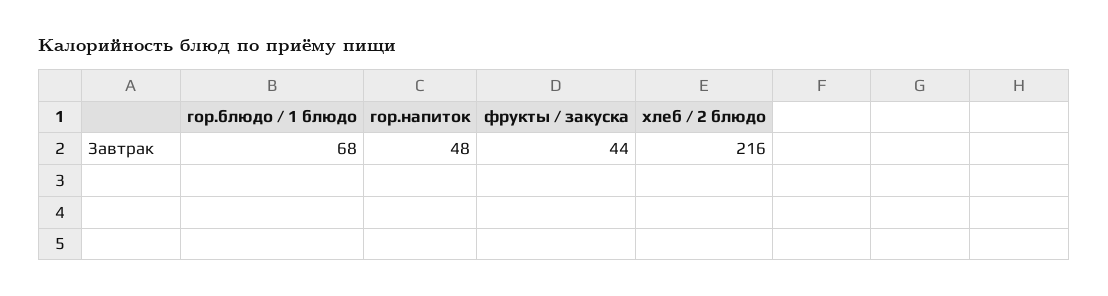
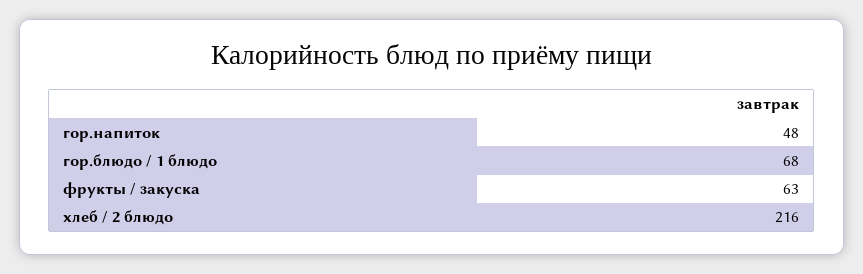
фрукты / закуска: 44 -> 63

